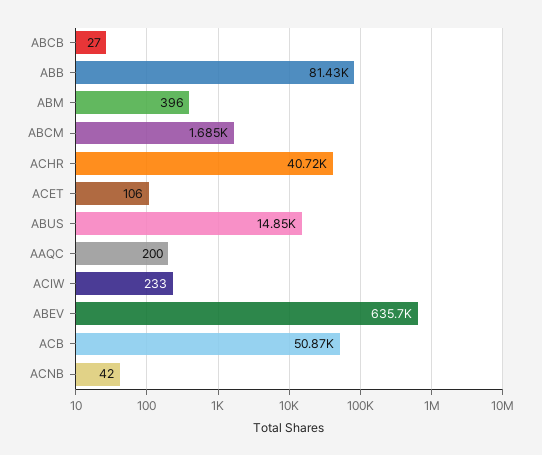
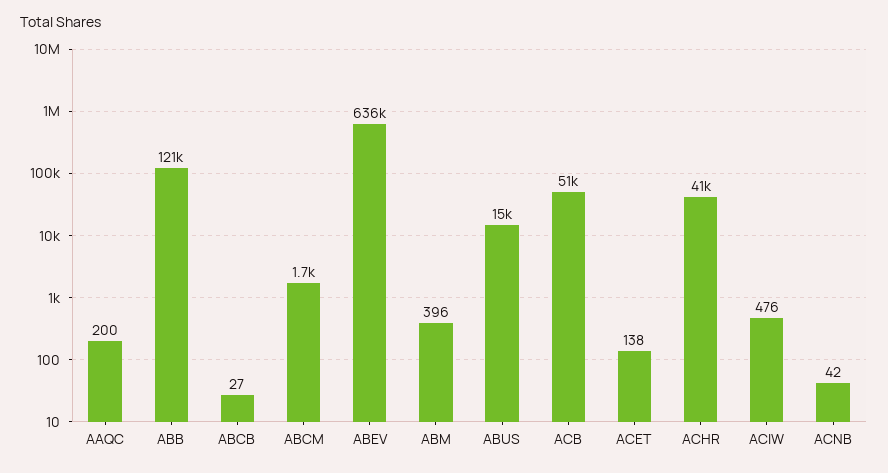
ABB: 81430 -> 121000
ACET: 106 -> 138
ACIW: 233 -> 476

